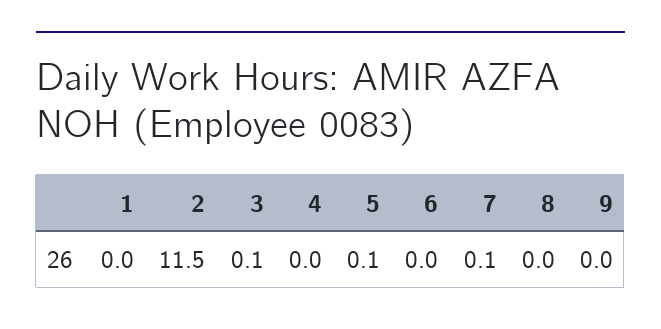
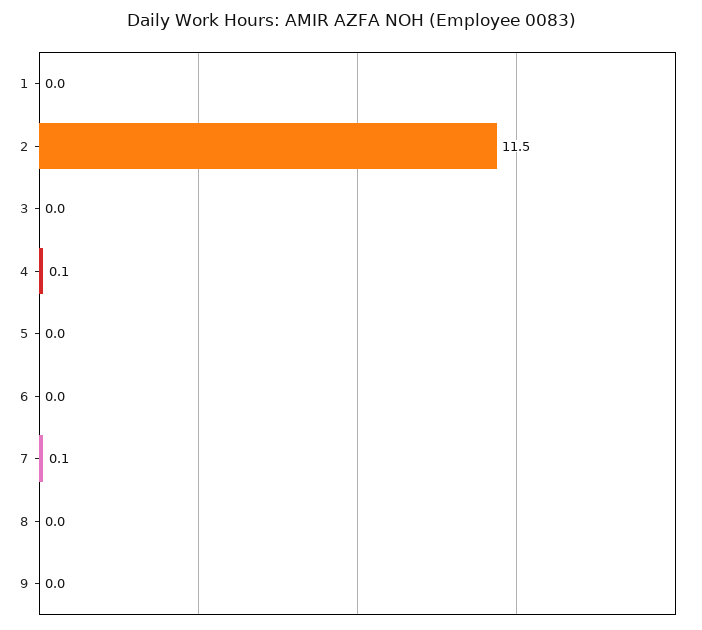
3: 0.1 -> 0
4: 0 -> 0.1
5: 0.1 -> 0

